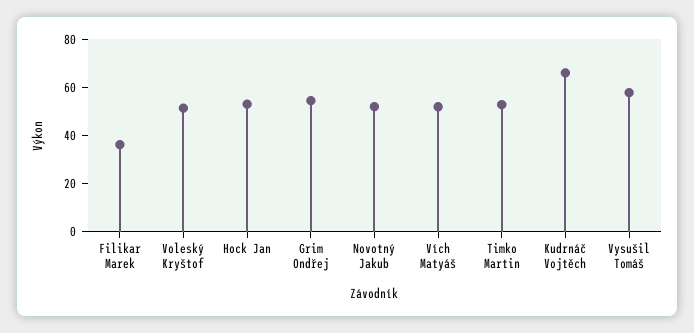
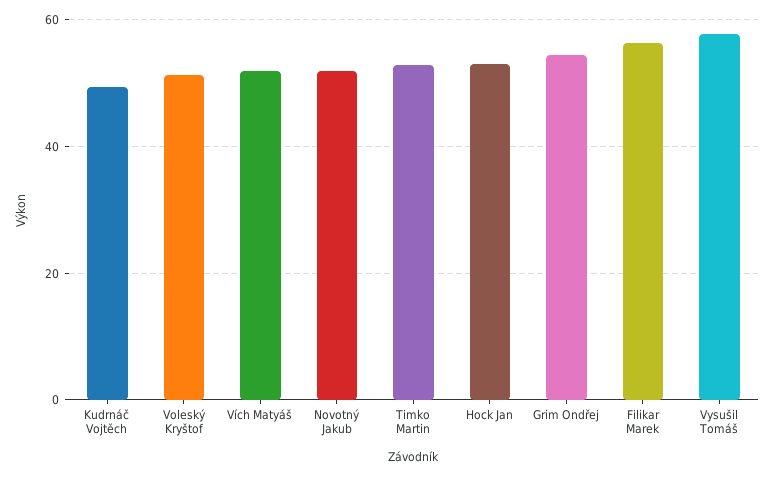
Filikar Marek: 35 -> 56
Kudrnáč Vojtěch: 65 -> 50

